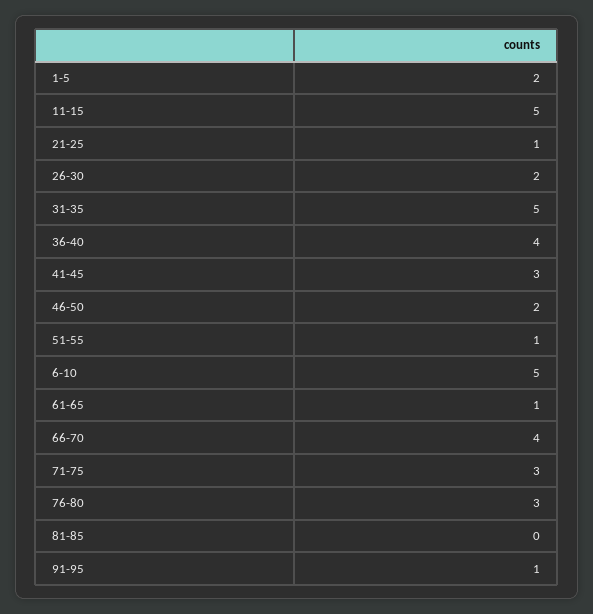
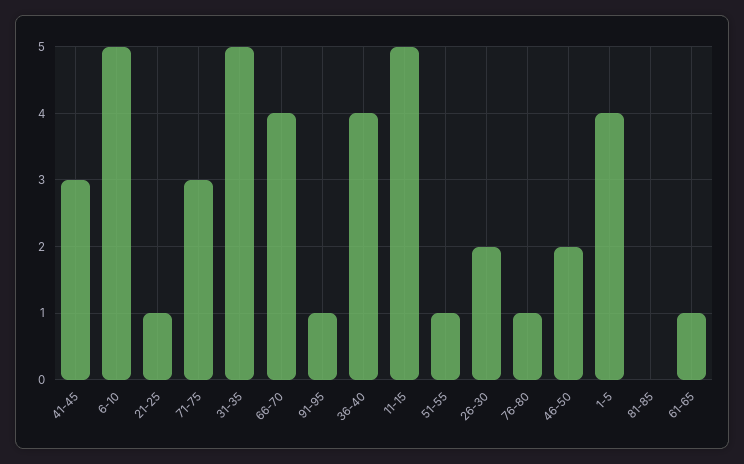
1-5: 2 -> 4
76-80: 3 -> 1

